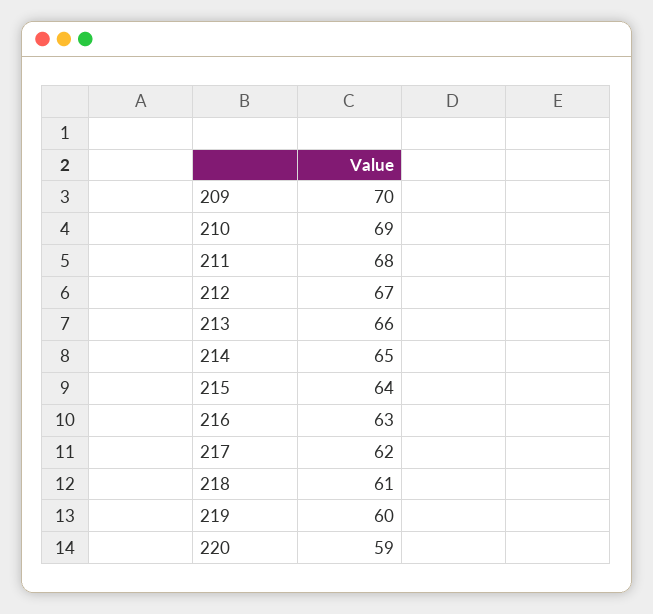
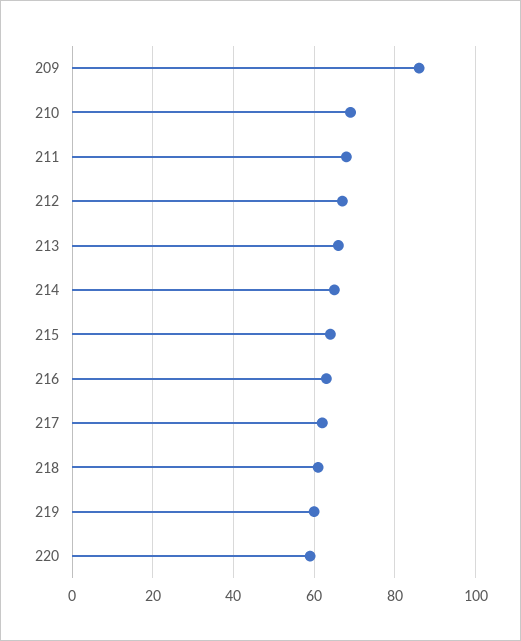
209: 70 -> 85

